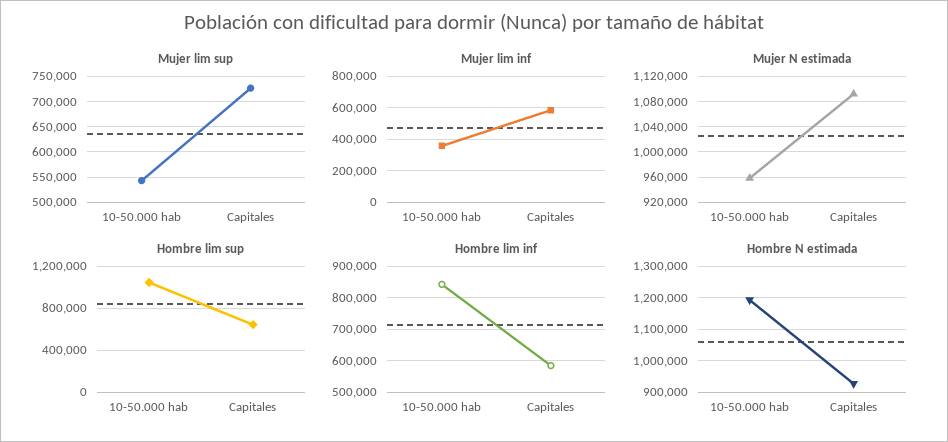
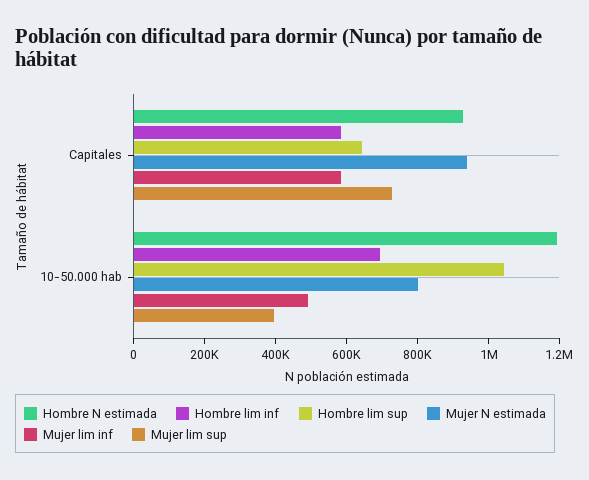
Mujer lim sup, 10-50.000 hab: 550000 -> 400000
Mujer lim inf, 10-50.000 hab: 350000 -> 500000
Mujer N estimada, 10-50.000 hab: 960000 -> 800000
Mujer N estimada, Capitales: 1090000 -> 950000
Hombre lim inf, 10-50.000 hab: 840000 -> 700000

